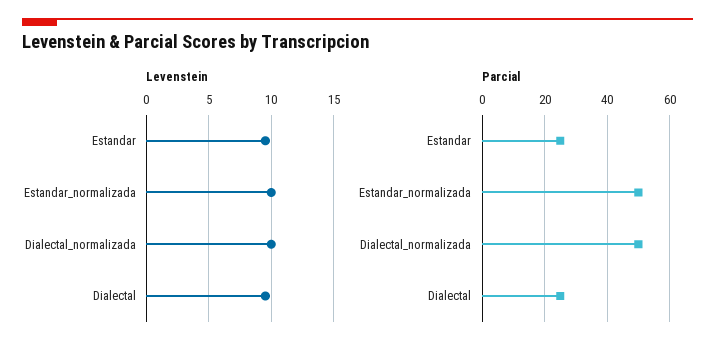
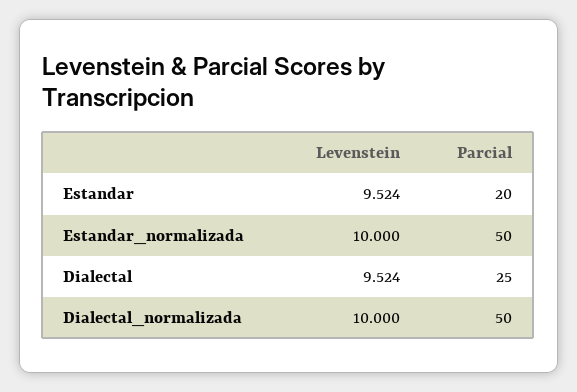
Parcial, Estandar: 25 -> 20

